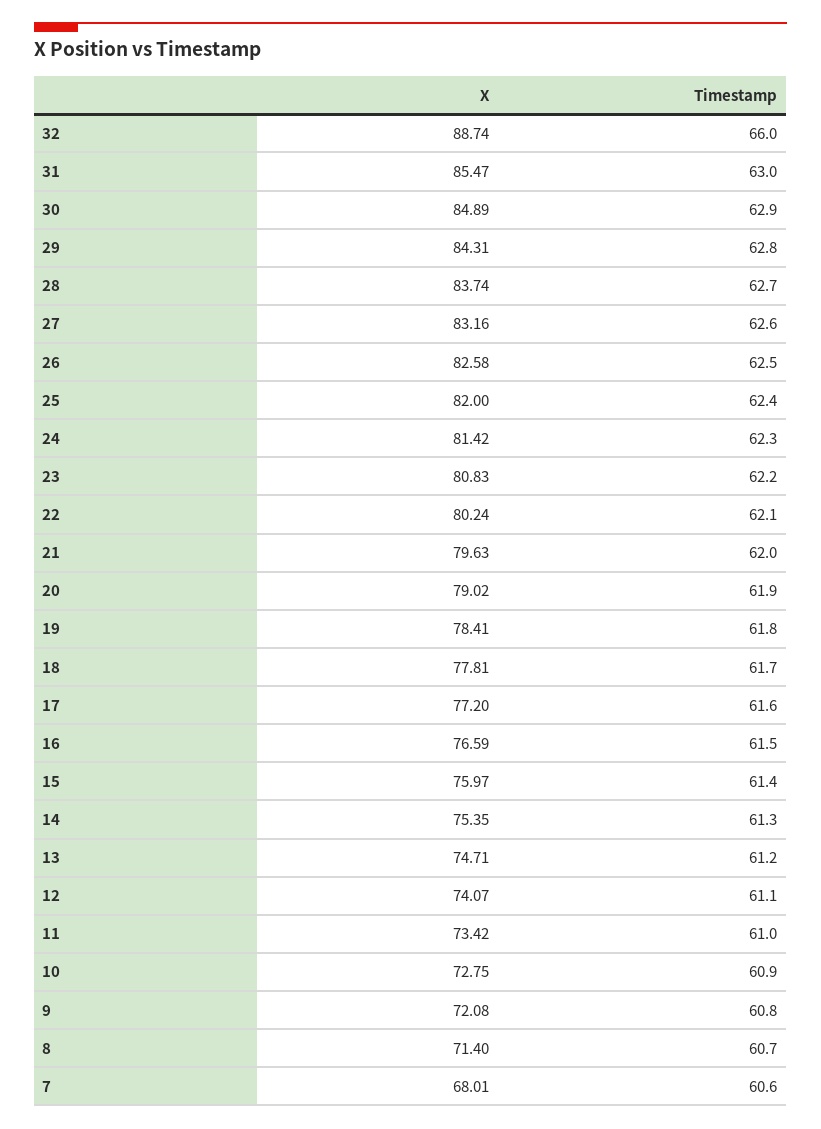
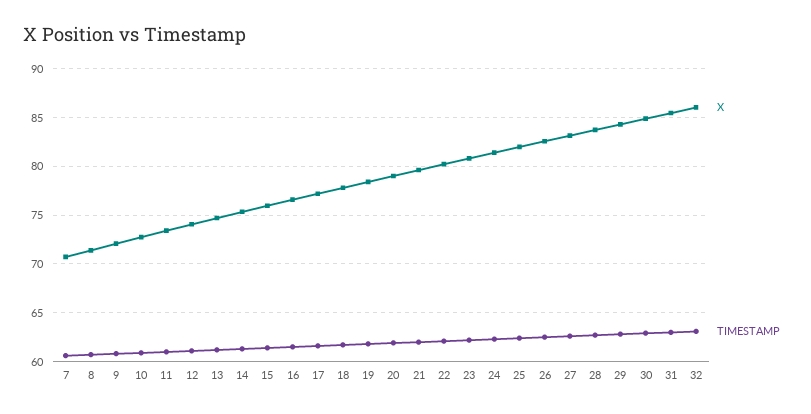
X, 32: 88.74 -> 86
Timestamp, 32: 66 -> 63
X, 7: 68.01 -> 71

